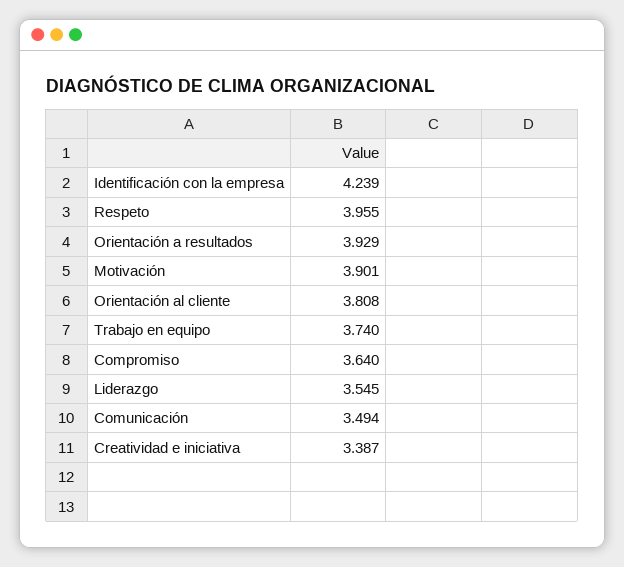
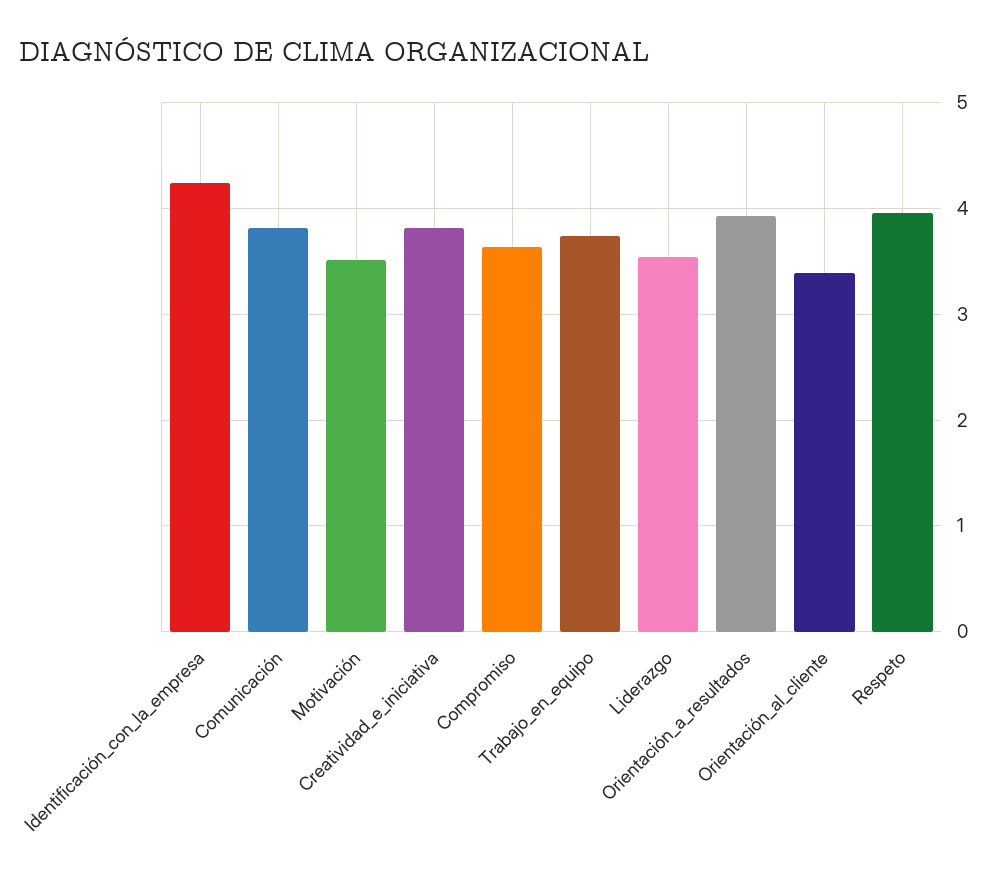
Motivación: 3.901 -> 3.5
Orientación al cliente: 3.808 -> 3.4
Comunicación: 3.494 -> 3.8
Creatividad e iniciativa: 3.387 -> 3.8

